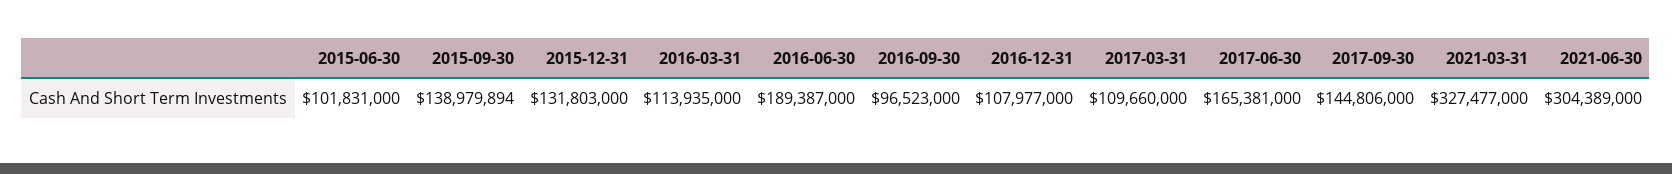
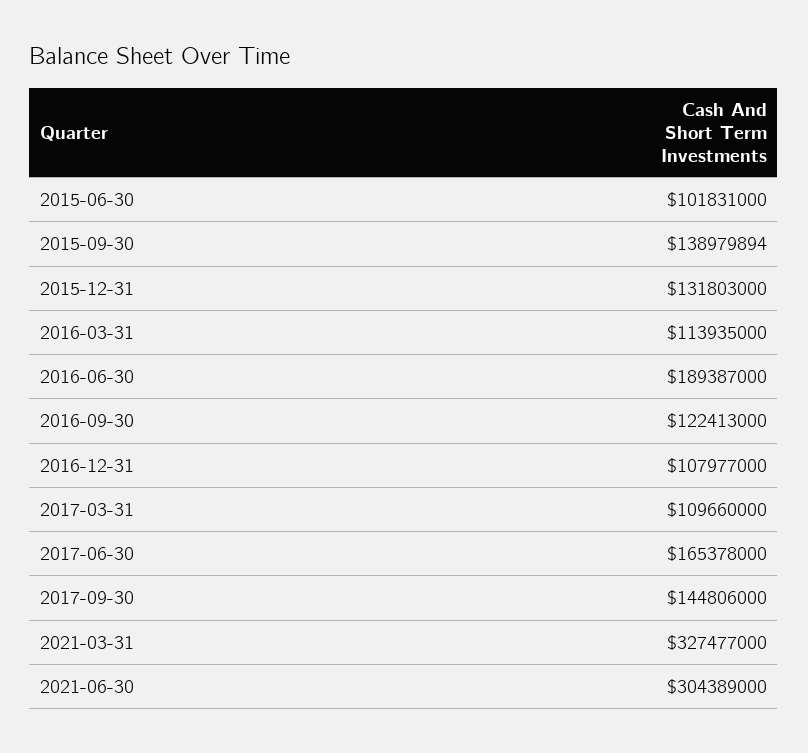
2016-09-30: 96523000 -> 122413000
2017-06-30: 165381000 -> 165378000

